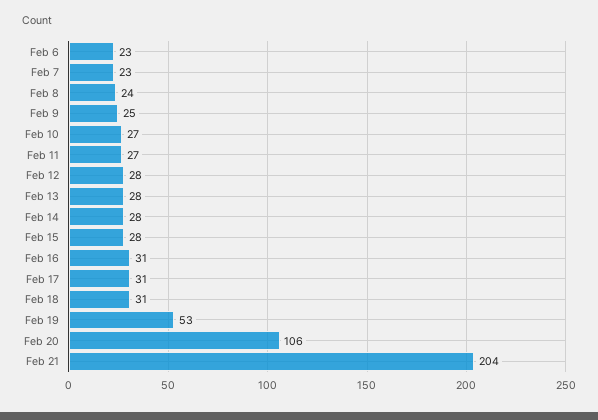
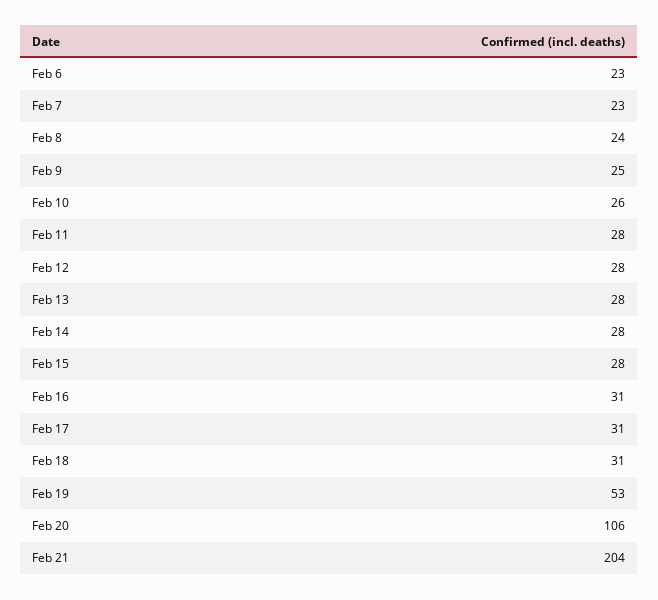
Feb 10: 27 -> 26
Feb 11: 27 -> 28

